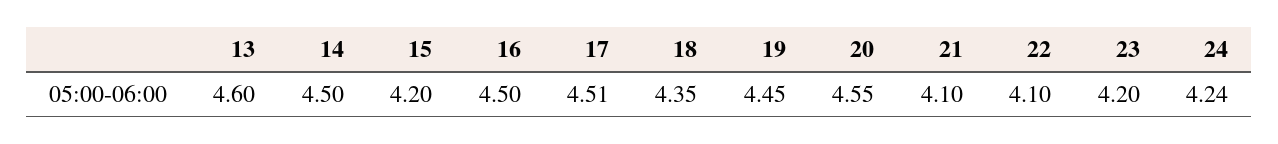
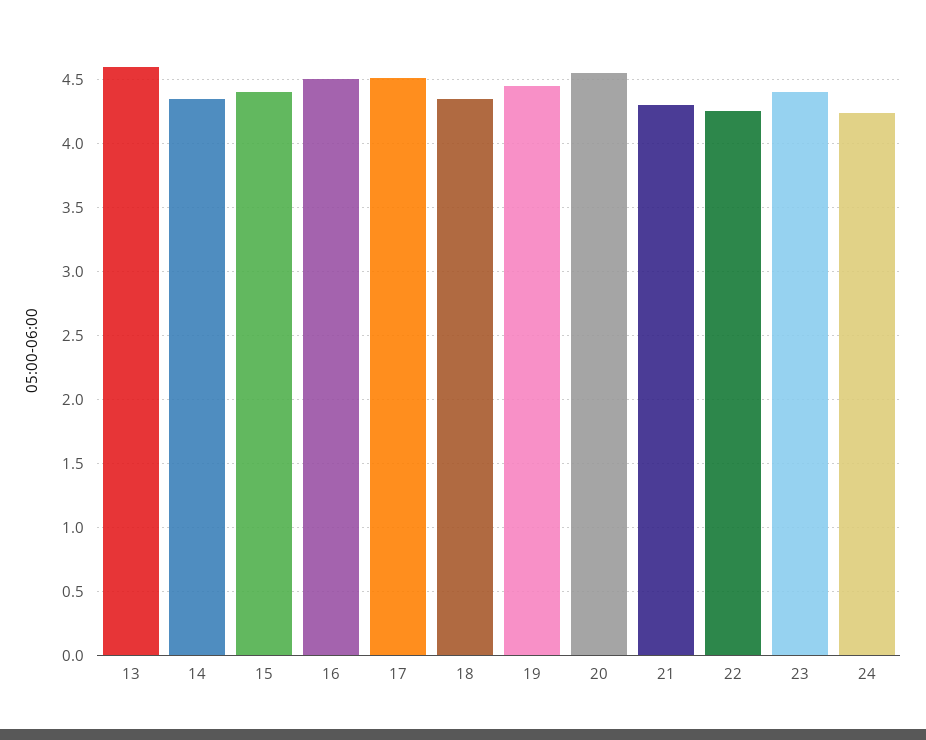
14: 4.5 -> 4.35
15: 4.2 -> 4.4
21: 4.1 -> 4.3
22: 4.1 -> 4.25
23: 4.2 -> 4.4

